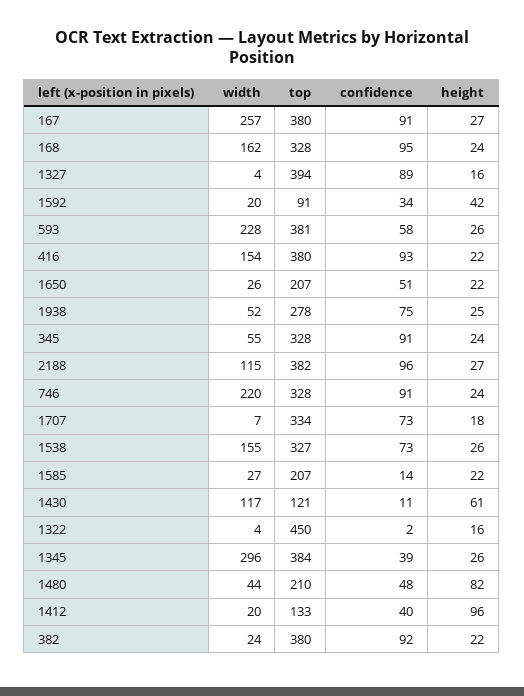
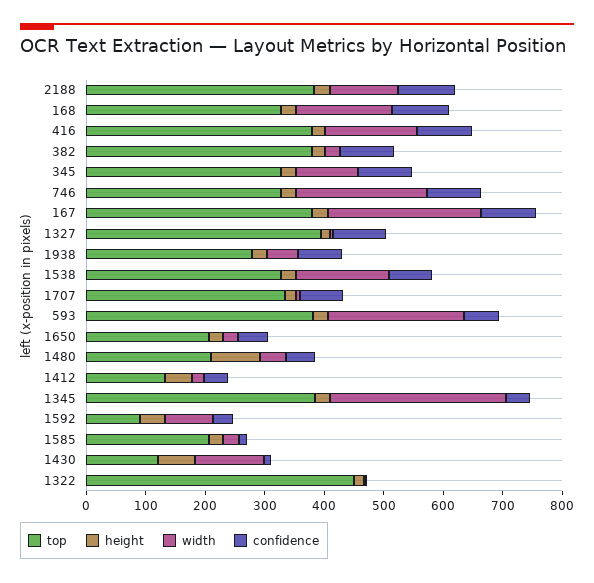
width, 1592: 20 -> 80
width, 345: 55 -> 100
height, 1412: 96 -> 40

